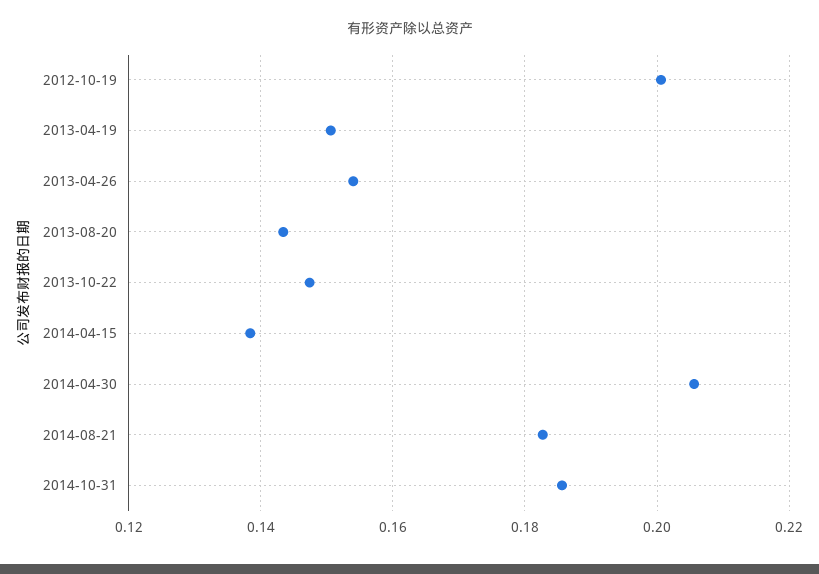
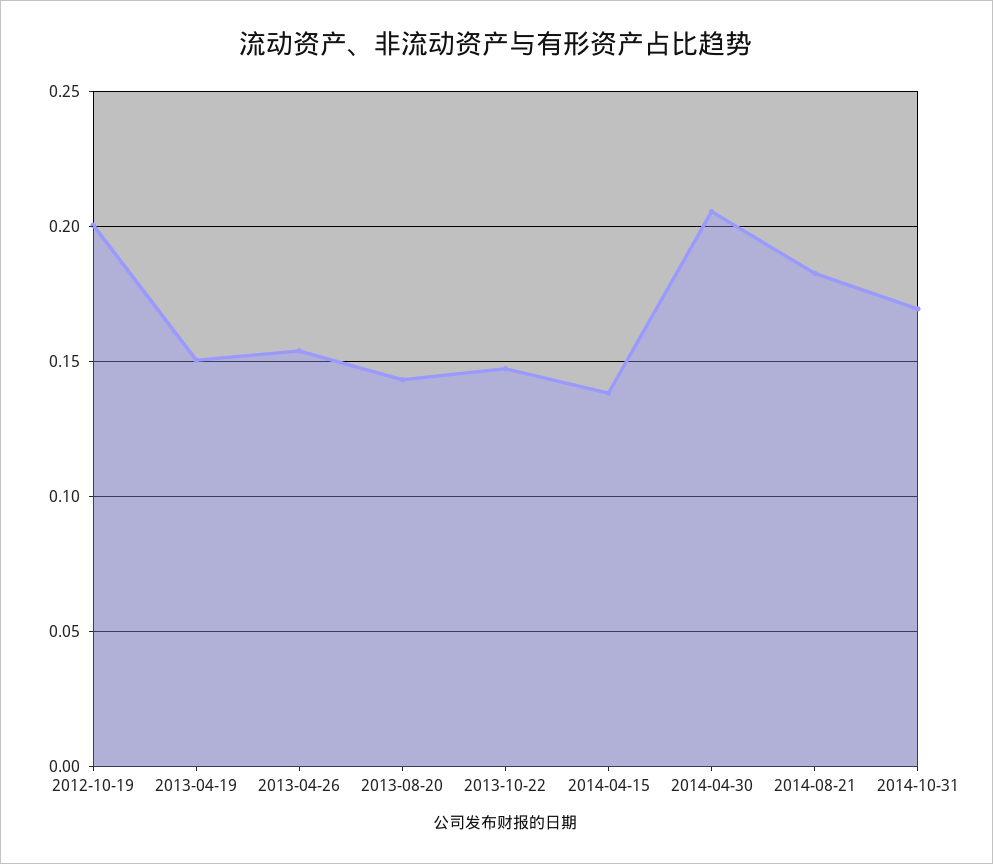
2014-10-31: 0.186 -> 0.17

